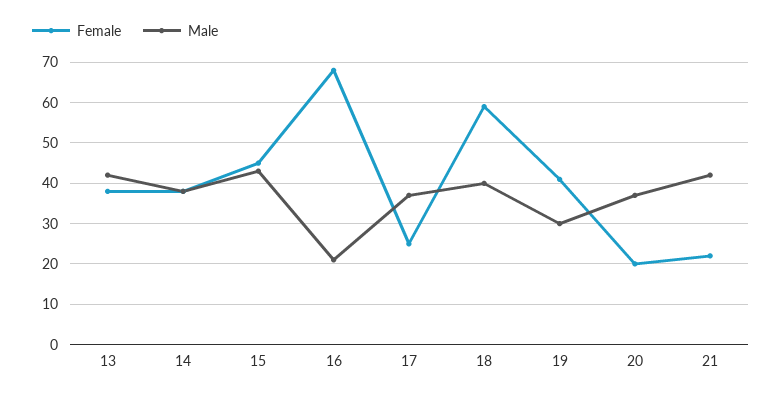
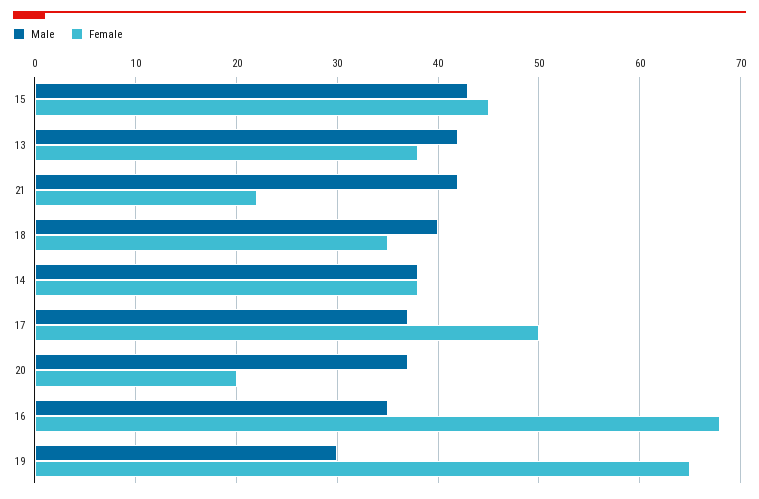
Male, 16: 20 -> 35
Female, 17: 25 -> 50
Female, 18: 60 -> 35
Female, 19: 40 -> 65

